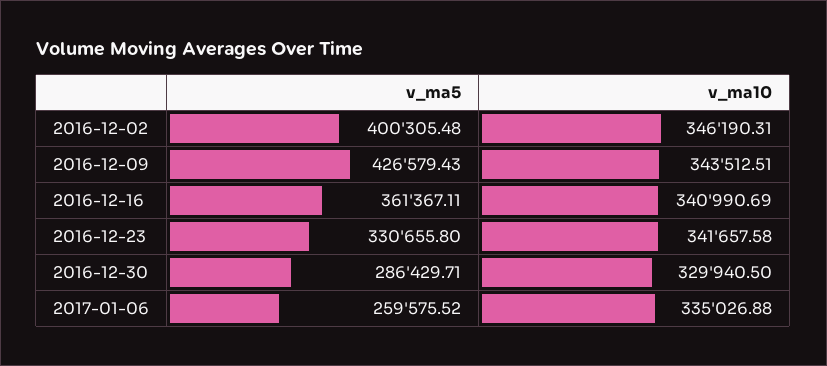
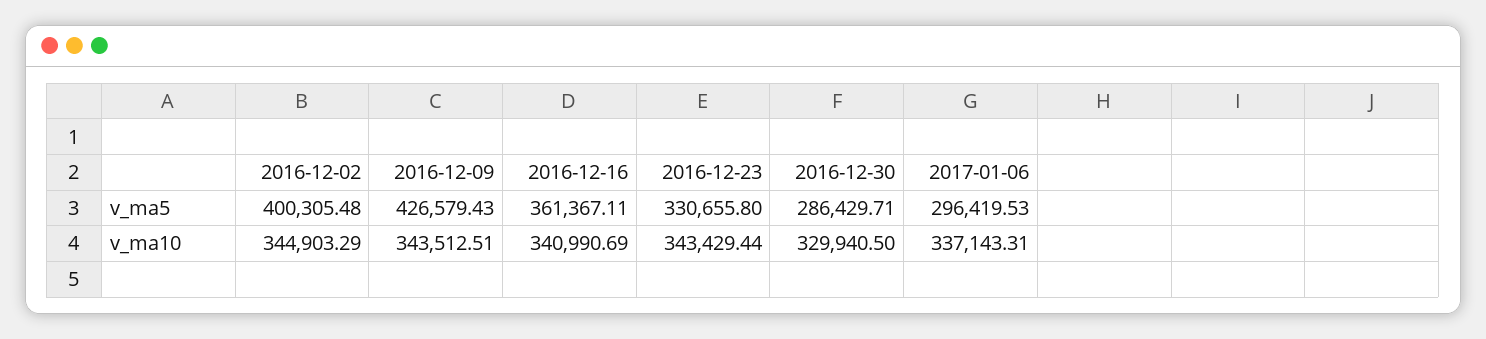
v_ma10, 2016-12-02: 346190.31 -> 344903.29
v_ma10, 2016-12-23: 341657.58 -> 343429.44
v_ma5, 2017-01-06: 259575.52 -> 296419.53
v_ma10, 2017-01-06: 335026.88 -> 337143.31

